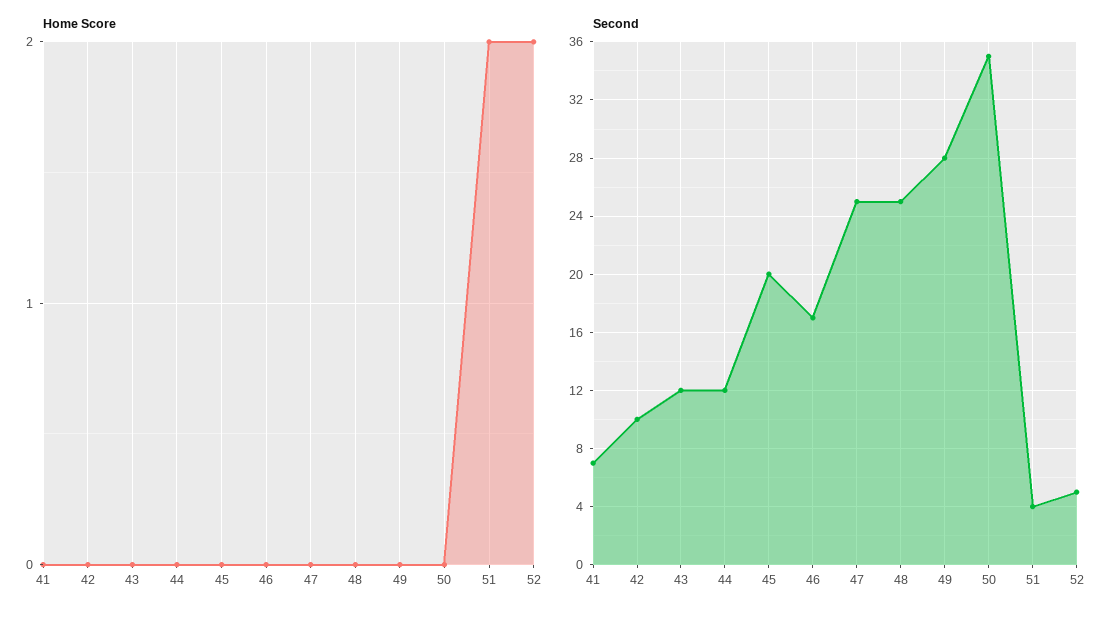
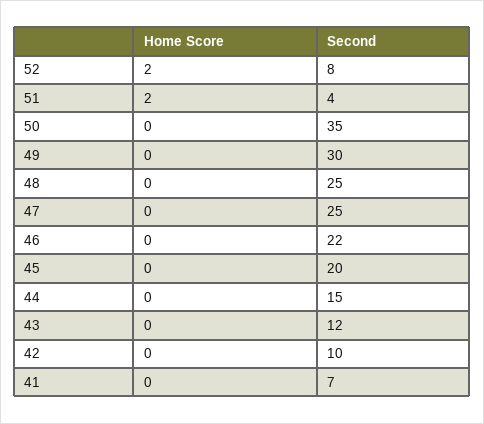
Second, 44: 12 -> 15
Second, 46: 17 -> 22
Second, 49: 28 -> 30
Second, 52: 5 -> 8

